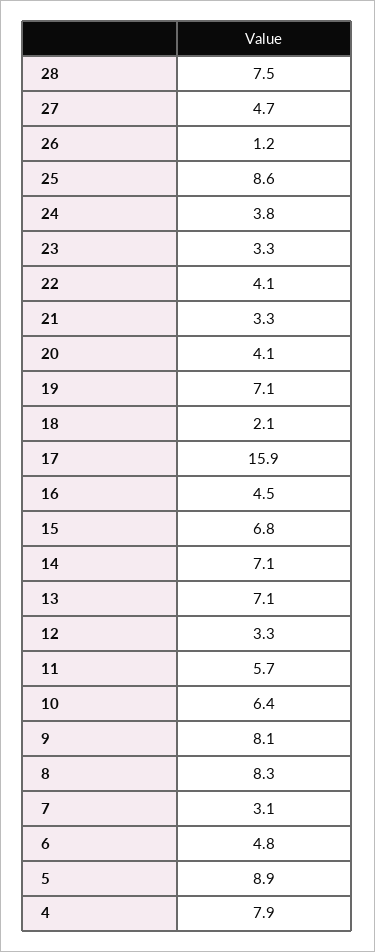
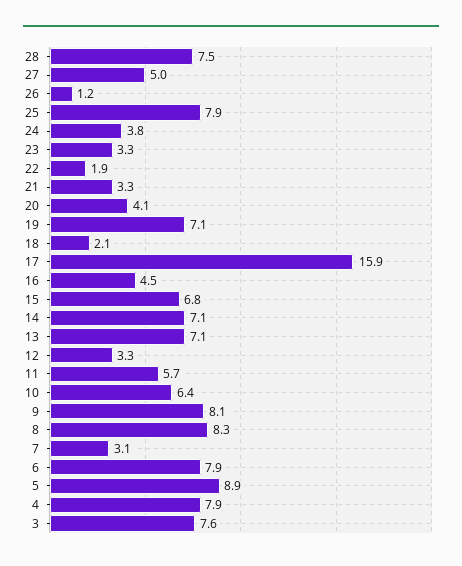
27: 4.7 -> 5
25: 8.6 -> 7.9
22: 4.1 -> 1.9
6: 4.8 -> 7.9
3: none -> 7.6

